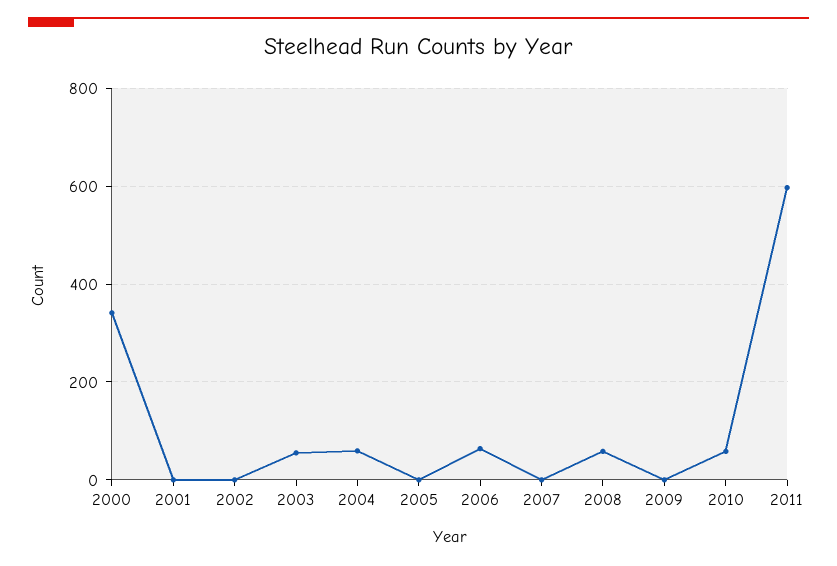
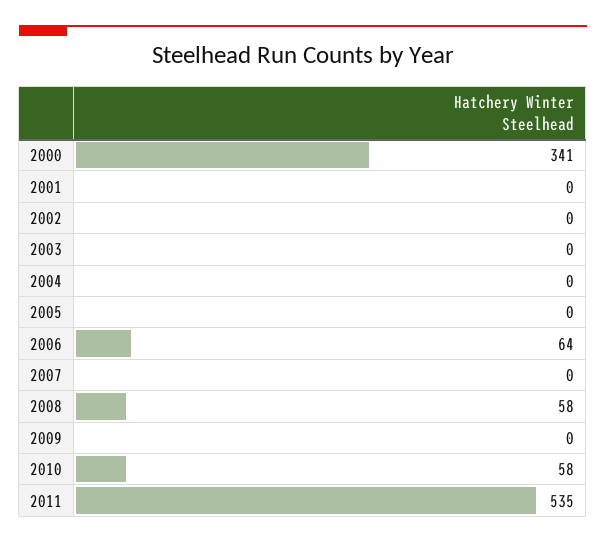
2003: 60 -> 0
2004: 60 -> 0
2011: 600 -> 535

